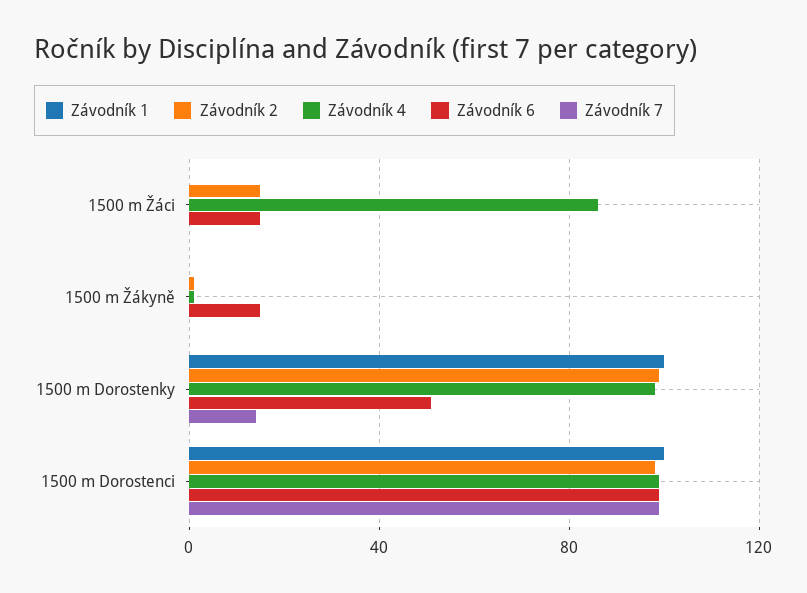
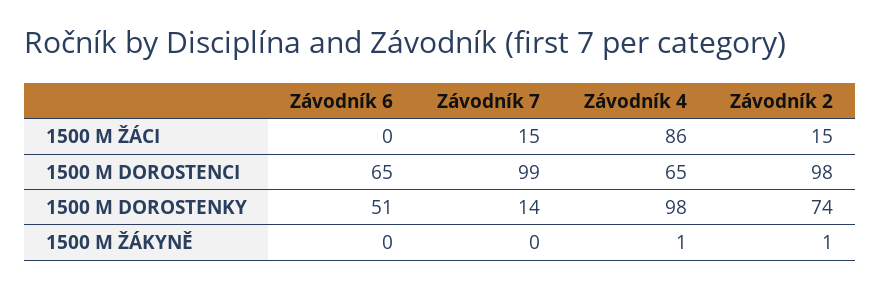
Závodník 1, 1500 m Žáci: 0 -> none
Závodník 6, 1500 m Žáci: 15 -> 0
Závodník 7, 1500 m Žáci: 0 -> 15
Závodník 1, 1500 m Žákyně: 0 -> none
Závodník 6, 1500 m Žákyně: 15 -> 0
Závodník 1, 1500 m Dorostenky: 100 -> none
Závodník 2, 1500 m Dorostenky: 100 -> 74
Závodník 1, 1500 m Dorostenci: 100 -> none
Závodník 4, 1500 m Dorostenci: 100 -> 65
Závodník 6, 1500 m Dorostenci: 100 -> 65

